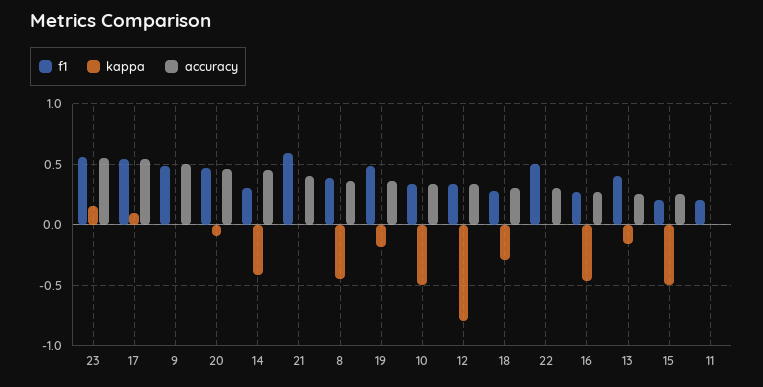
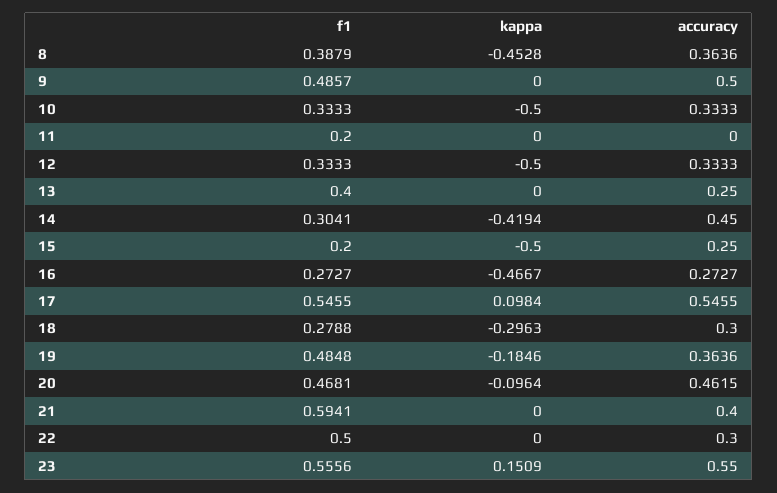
kappa, 12: -0.8 -> -0.5
kappa, 13: -0.15 -> 0

